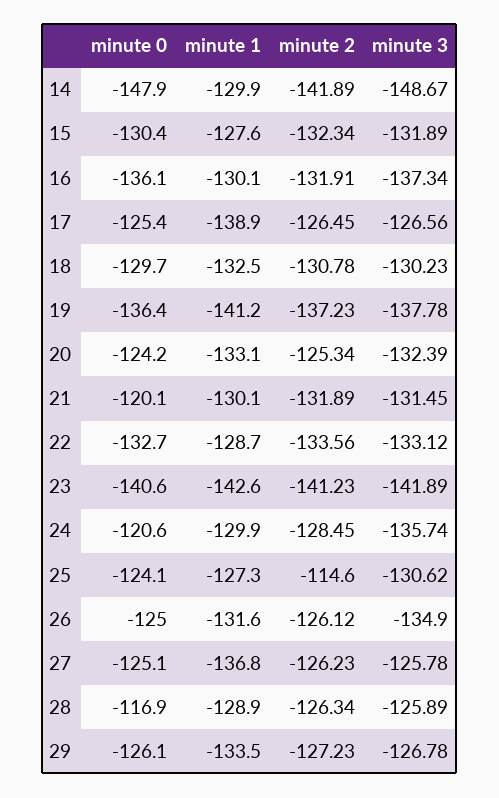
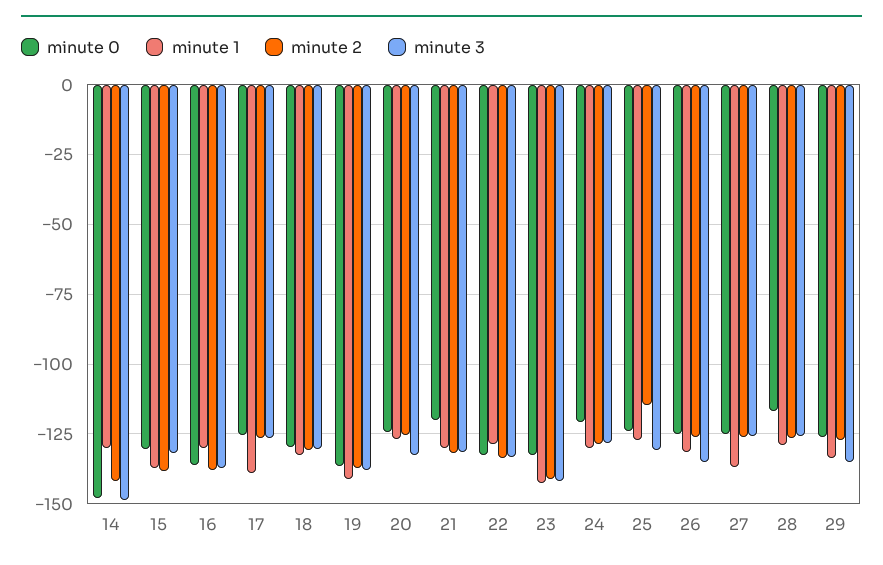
minute 1, 15: -127.6 -> -137.5
minute 2, 15: -132.34 -> -137.5
minute 2, 16: -131.91 -> -137.5
minute 1, 20: -133.1 -> -127.5
minute 0, 23: -140.6 -> -132.5
minute 3, 24: -135.74 -> -127.5
minute 3, 29: -126.78 -> -135

